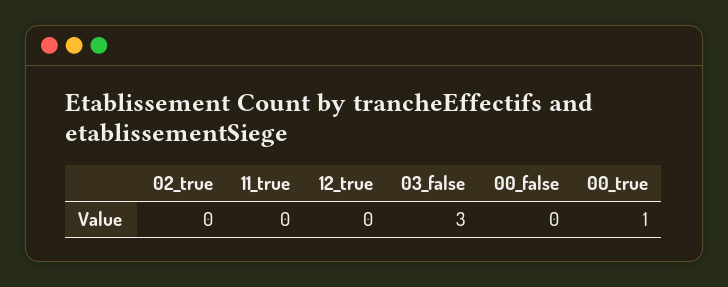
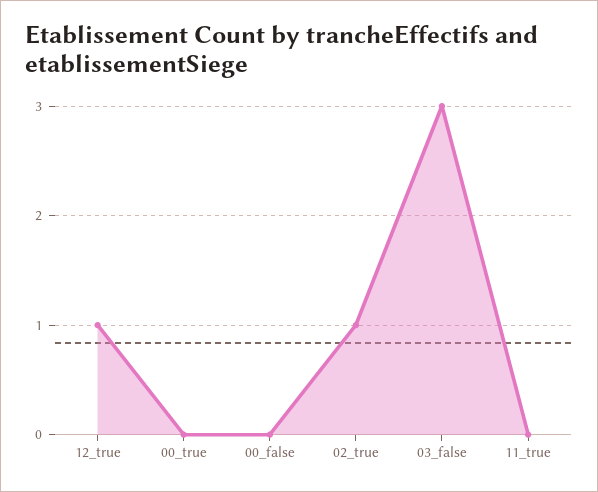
02_true: 0 -> 1
12_true: 0 -> 1
00_true: 1 -> 0

